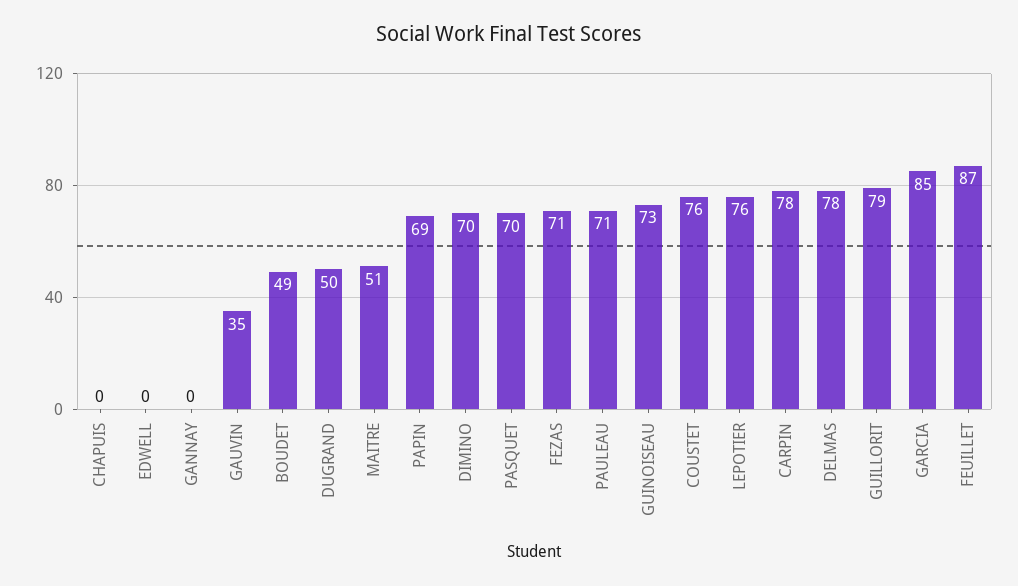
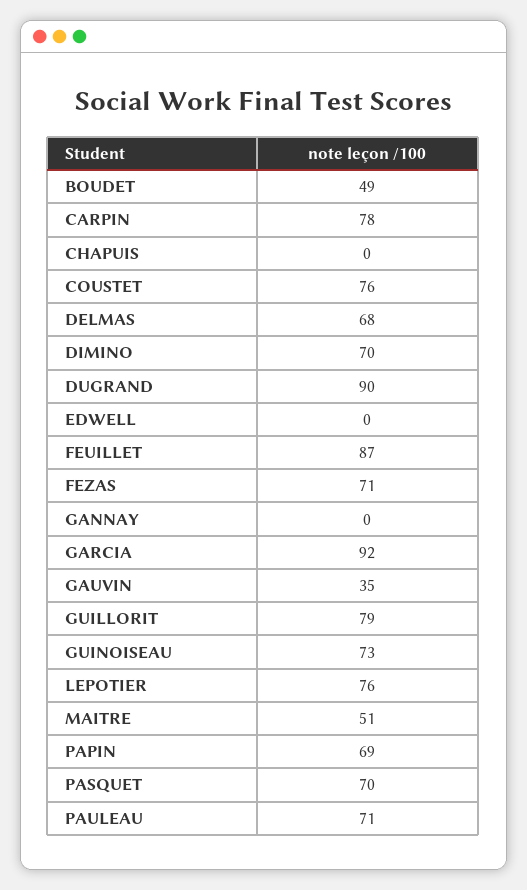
DUGRAND: 50 -> 90
DELMAS: 78 -> 68
GARCIA: 85 -> 92

